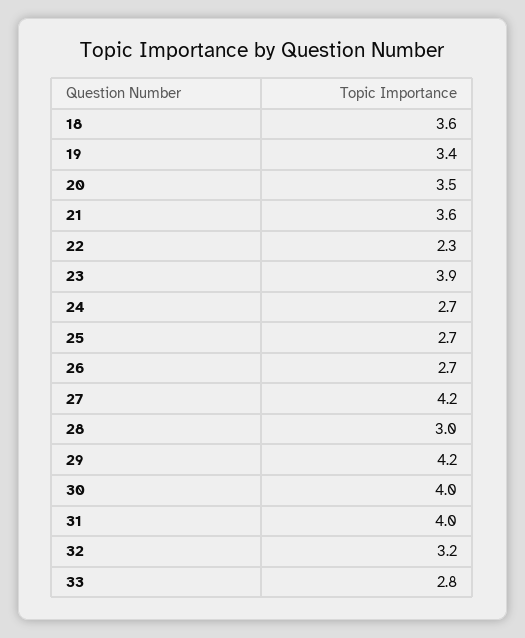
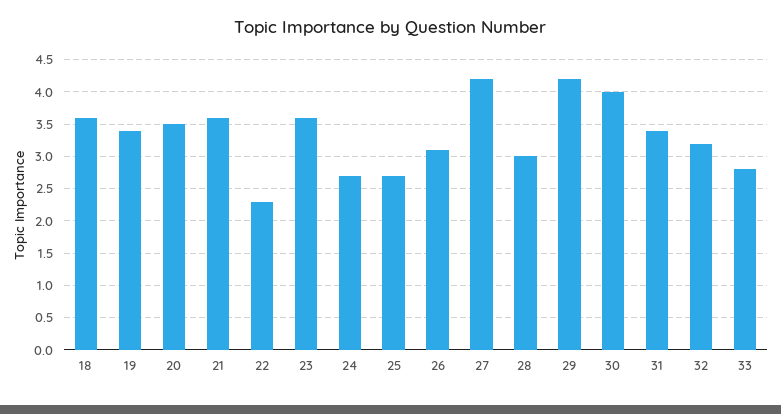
23: 3.9 -> 3.6
26: 2.7 -> 3.1
31: 4 -> 3.4

